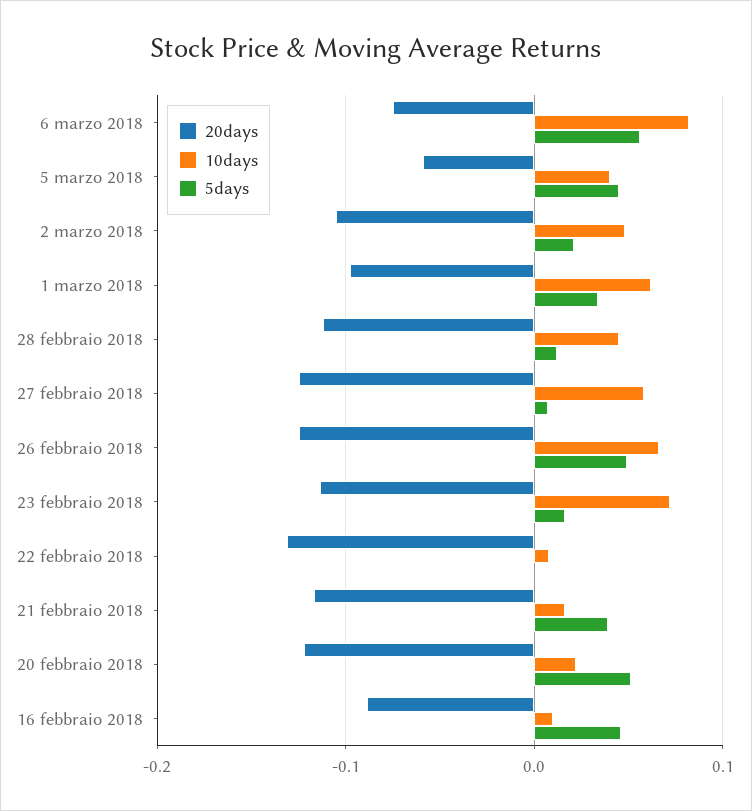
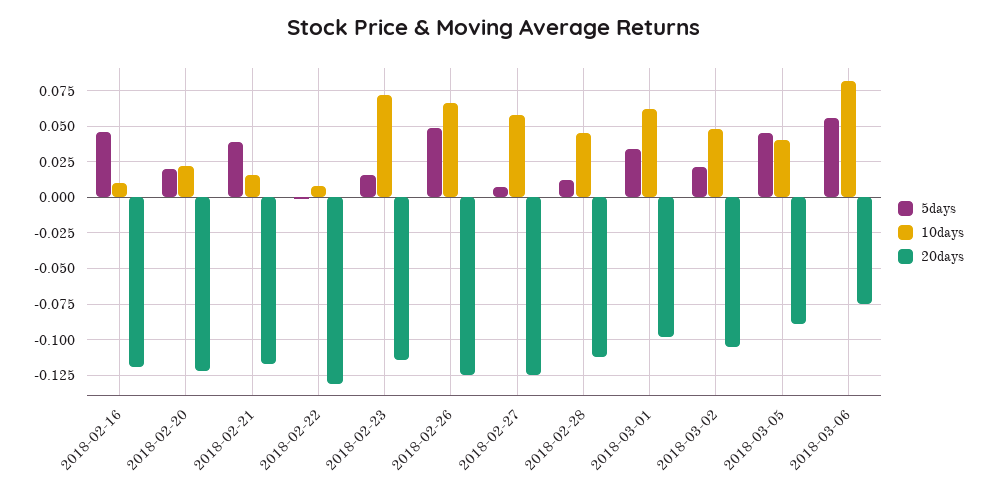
20days, 5 marzo 2018: -0.06 -> -0.09
5days, 20 febbraio 2018: 0.05 -> 0.02
20days, 16 febbraio 2018: -0.09 -> -0.12

